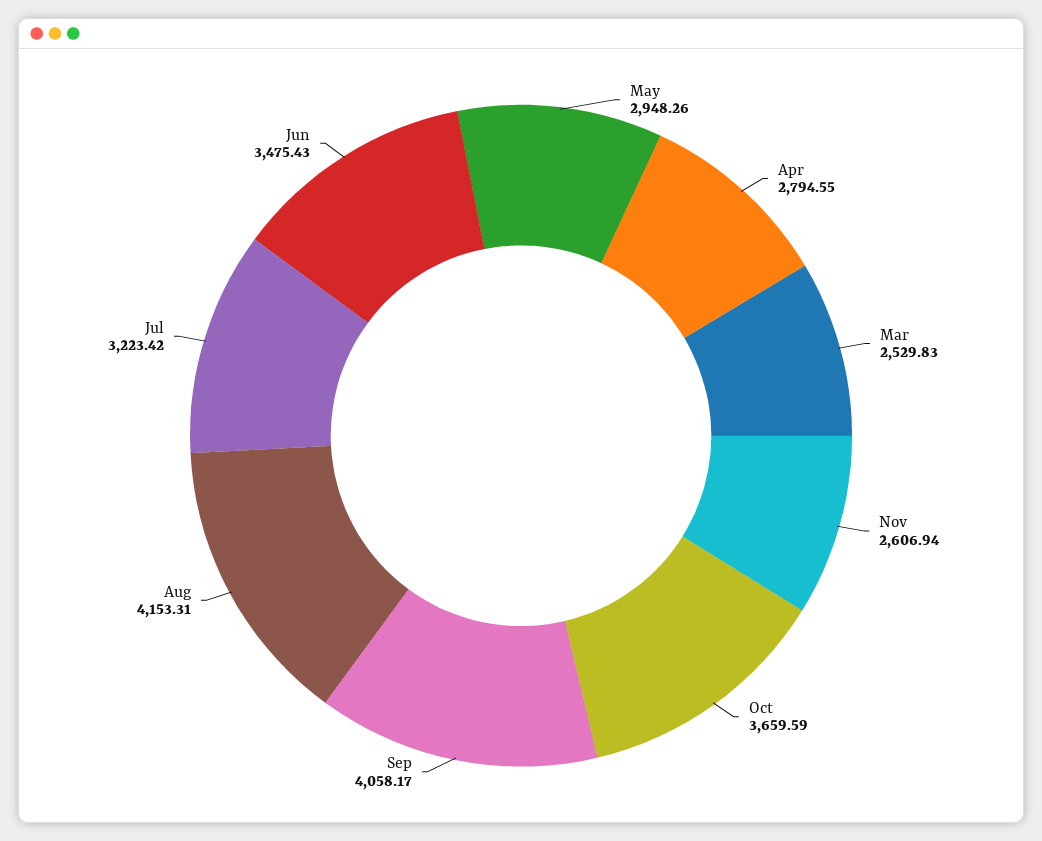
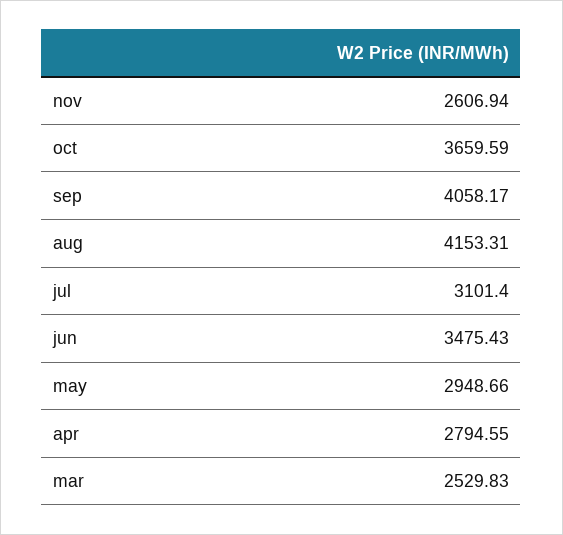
May: 2948.26 -> 2948.66
Jul: 3223.42 -> 3101.4

